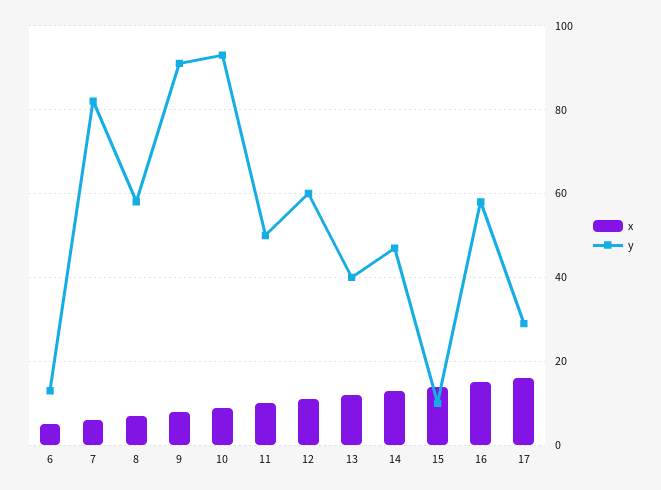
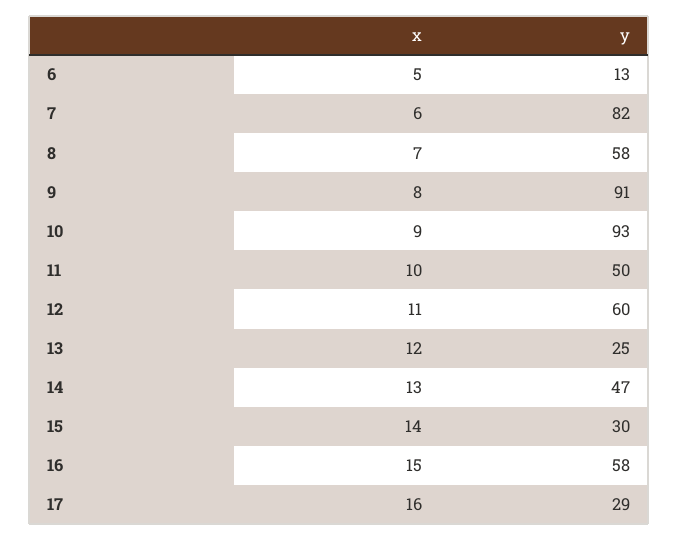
y, 13: 40 -> 25
y, 15: 10 -> 30

